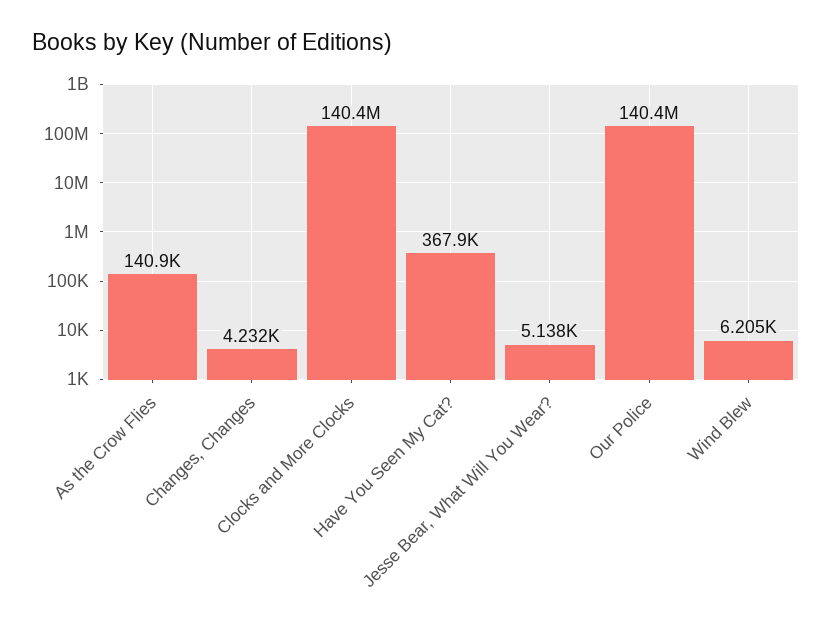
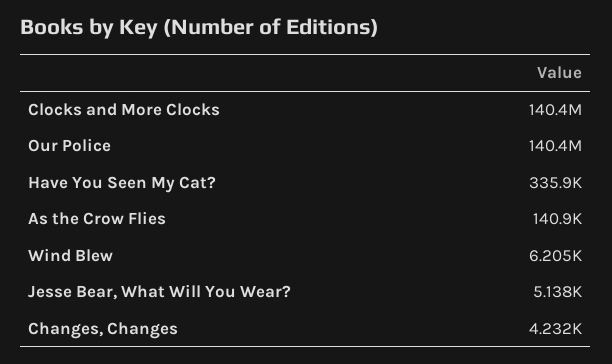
Have You Seen My Cat?: 367900 -> 335900

